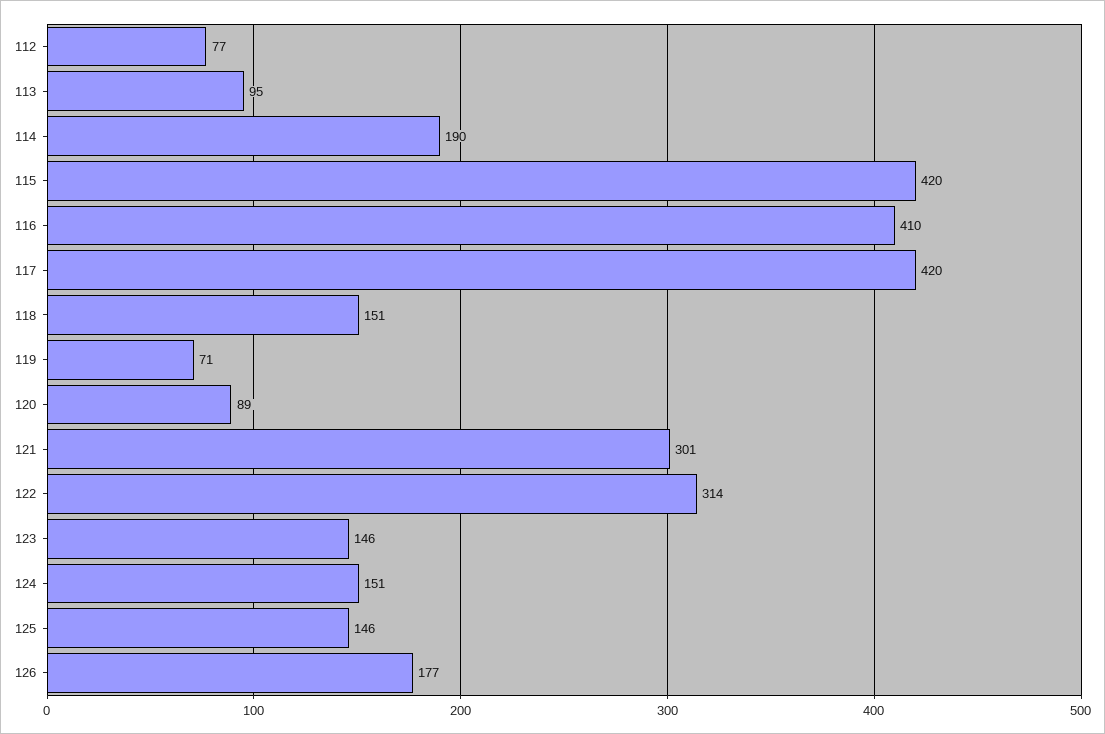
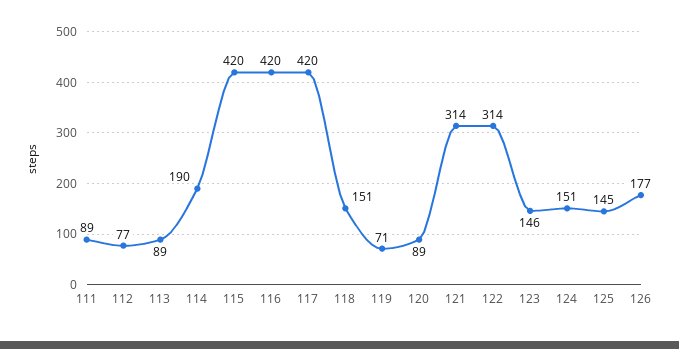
113: 95 -> 89
116: 410 -> 420
121: 301 -> 314
125: 146 -> 145
111: none -> 89

